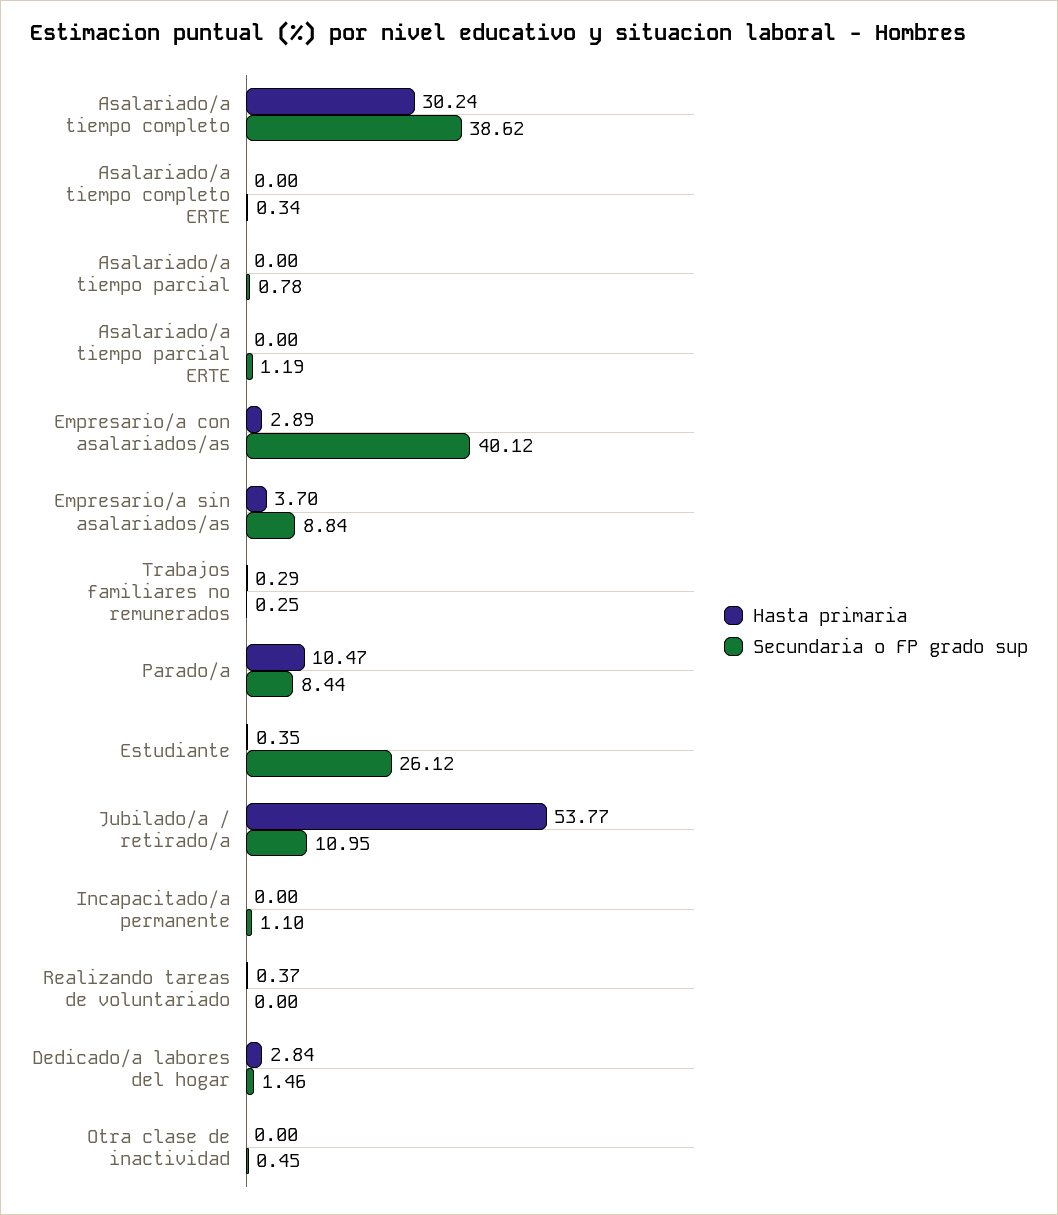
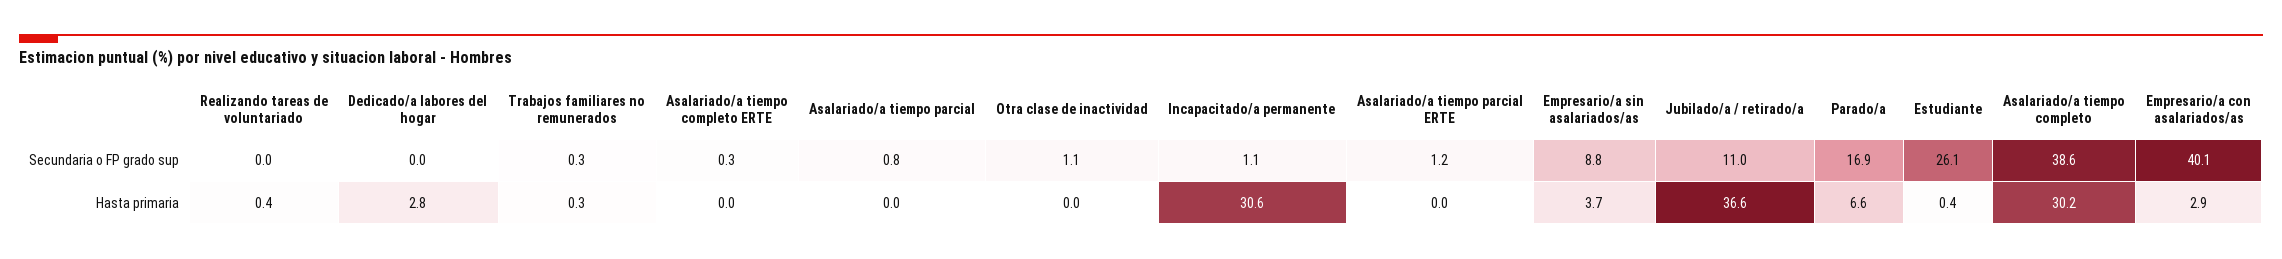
Hasta primaria, Parado/a: 10.47 -> 6.6
Secundaria o FP grado sup, Parado/a: 8.44 -> 16.9
Hasta primaria, Jubilado/a / retirado/a: 53.77 -> 36.6
Hasta primaria, Incapacitado/a permanente: 0 -> 30.6
Secundaria o FP grado sup, Dedicado/a labores del hogar: 1.46 -> 0
Secundaria o FP grado sup, Otra clase de inactividad: 0.45 -> 1.1

